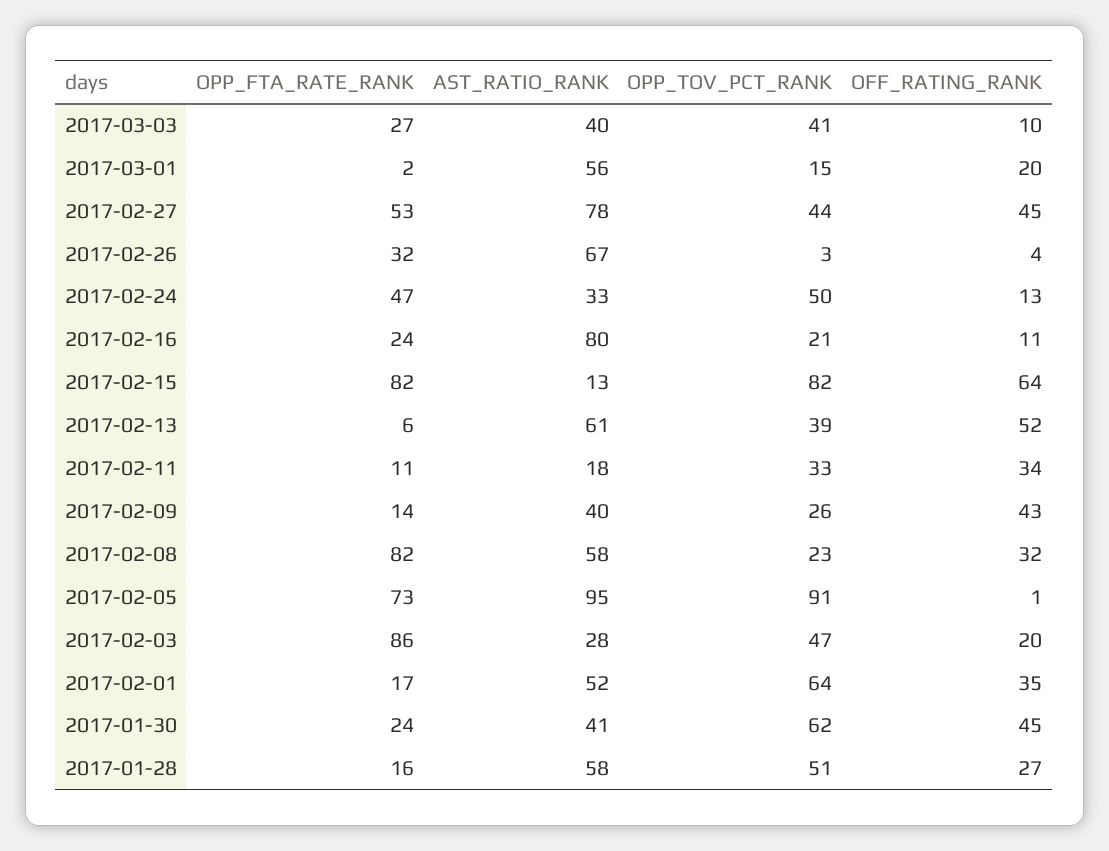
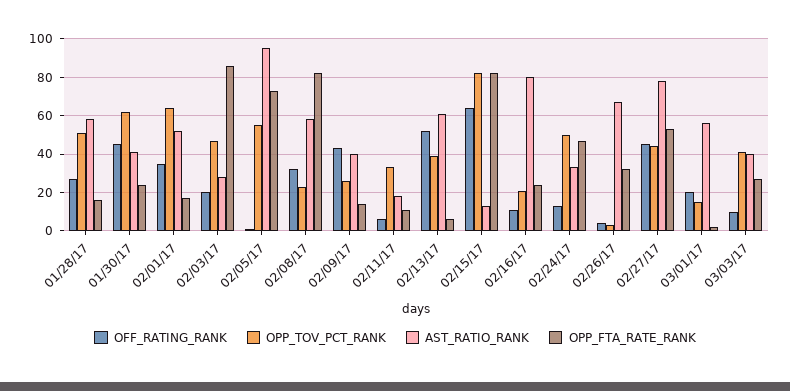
OFF_RATING_RANK, 2017-02-11: 34 -> 5
OPP_TOV_PCT_RANK, 2017-02-05: 91 -> 55

